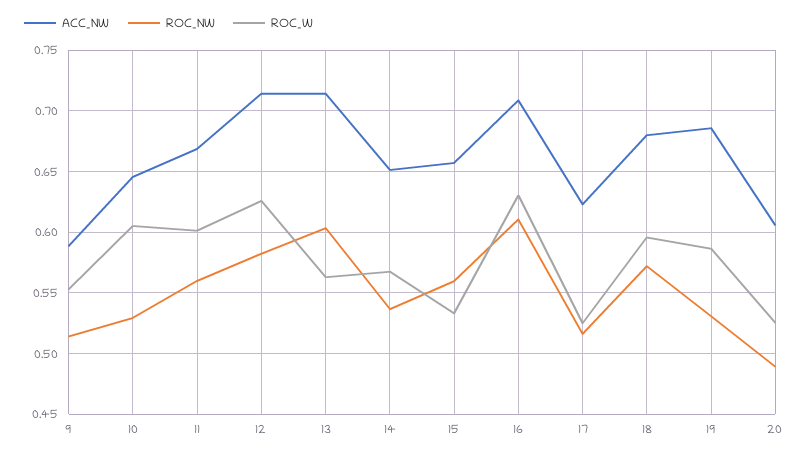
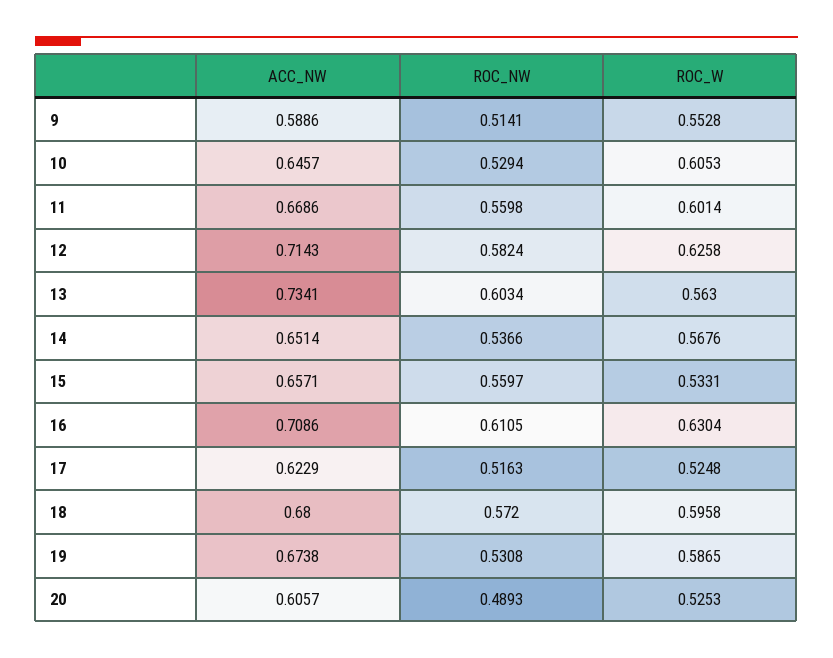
ACC_NW, 13: 0.715 -> 0.7341
ACC_NW, 19: 0.685 -> 0.6738

